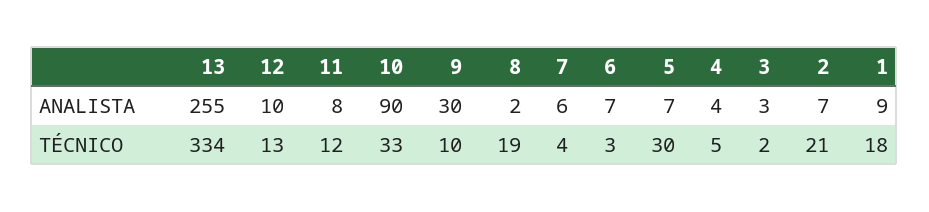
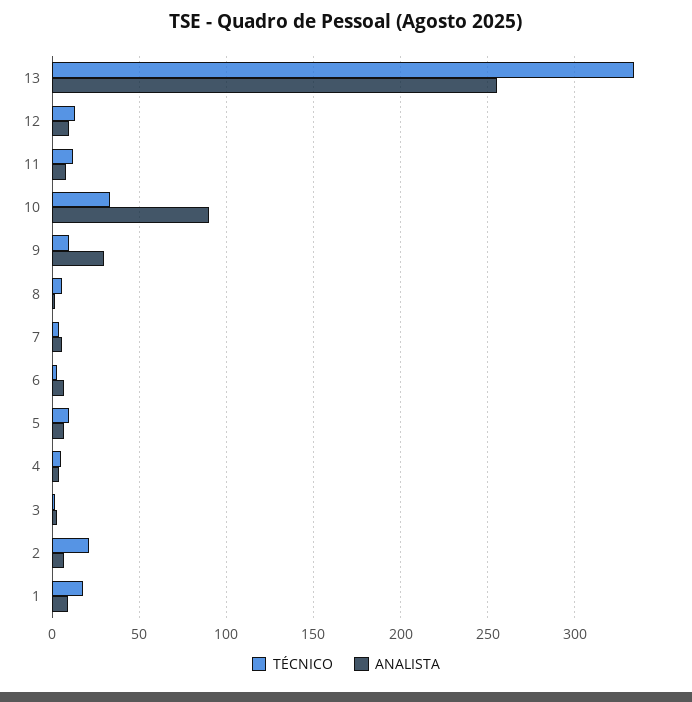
TÉCNICO, 8: 19 -> 5
TÉCNICO, 5: 30 -> 10

